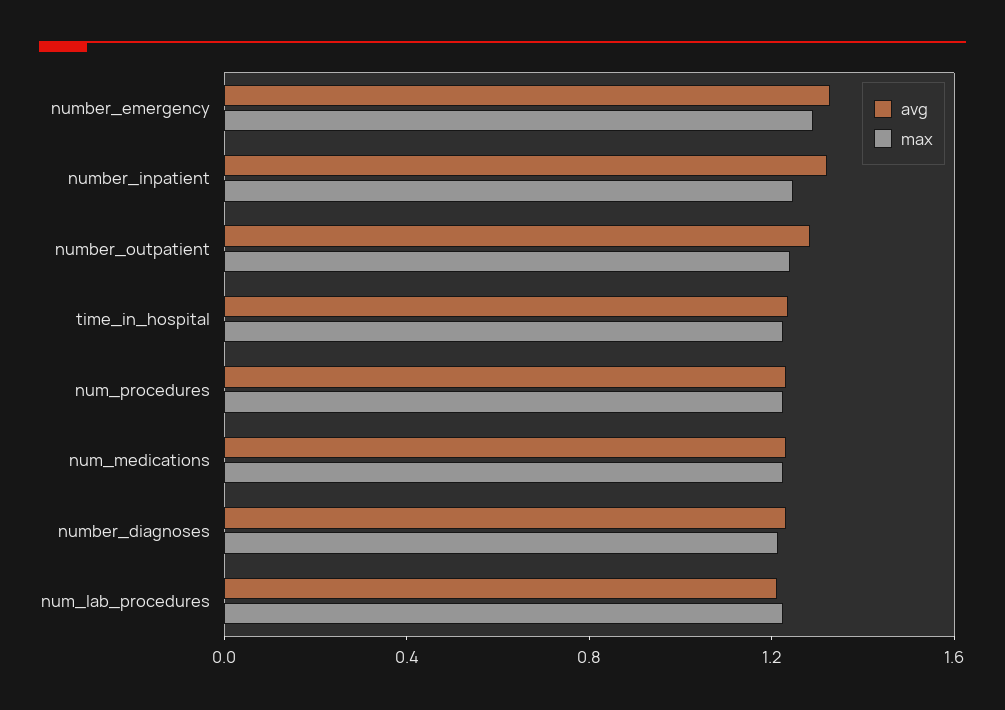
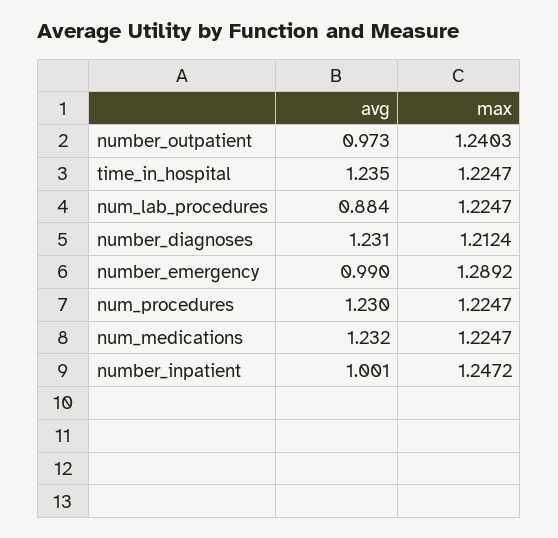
avg, number_emergency: 1.3 -> 0.99
avg, number_inpatient: 1.3 -> 1.001
avg, number_outpatient: 1.3 -> 0.973
avg, num_lab_procedures: 1.2 -> 0.884

